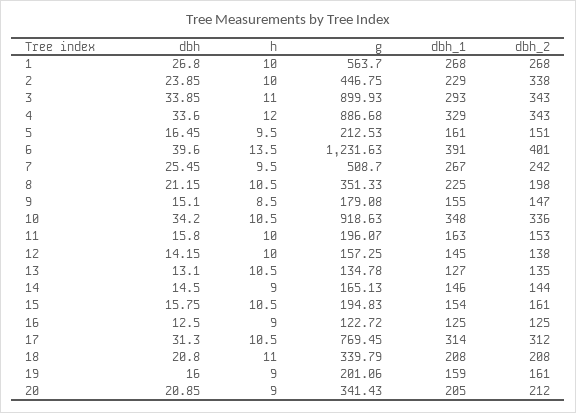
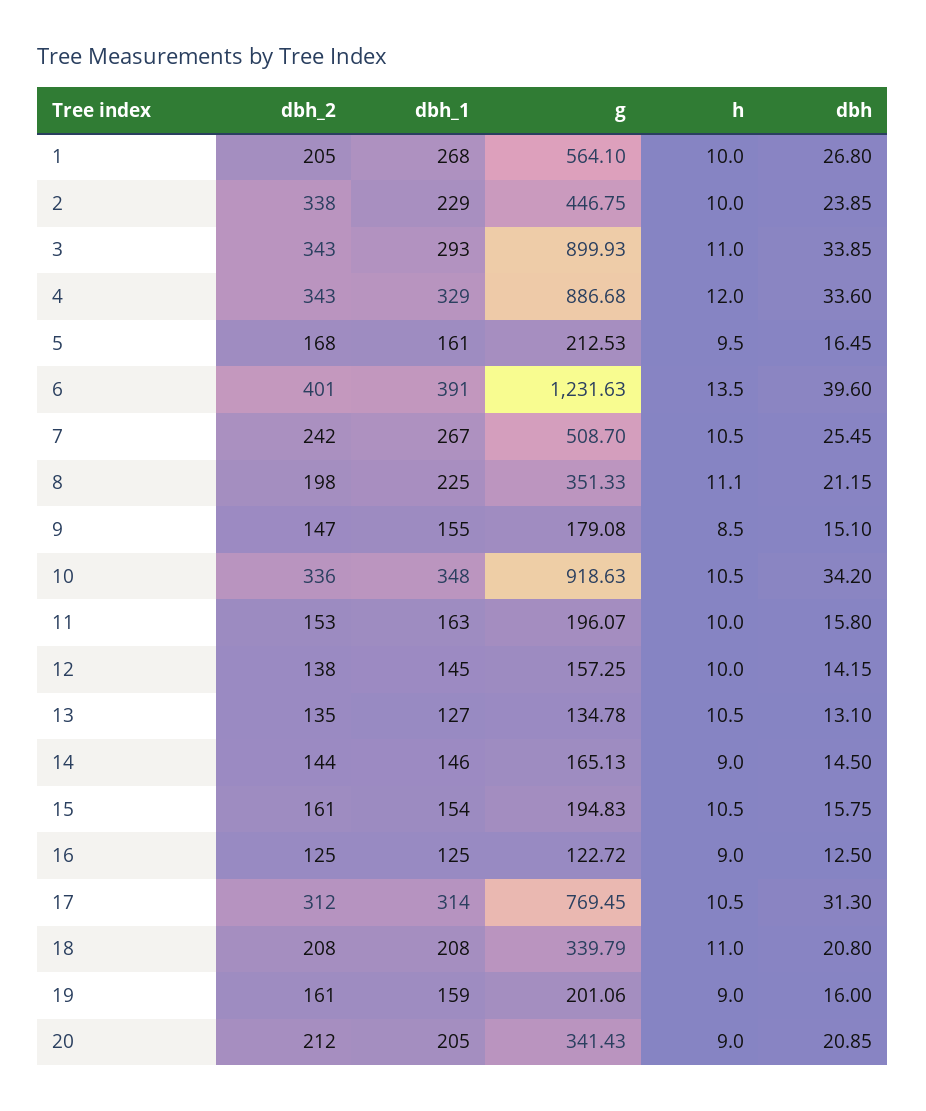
g, 1: 563.7 -> 564.1
dbh_2, 1: 268 -> 205
dbh_2, 5: 151 -> 168
h, 7: 9.5 -> 10.5
h, 8: 10.5 -> 11.1

